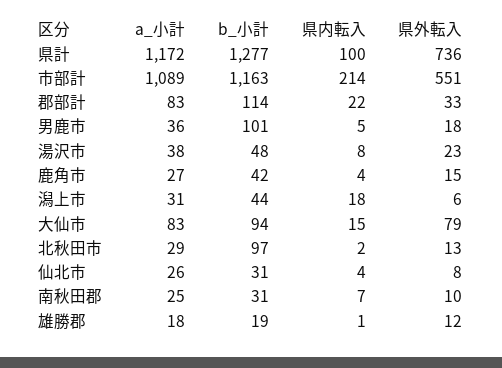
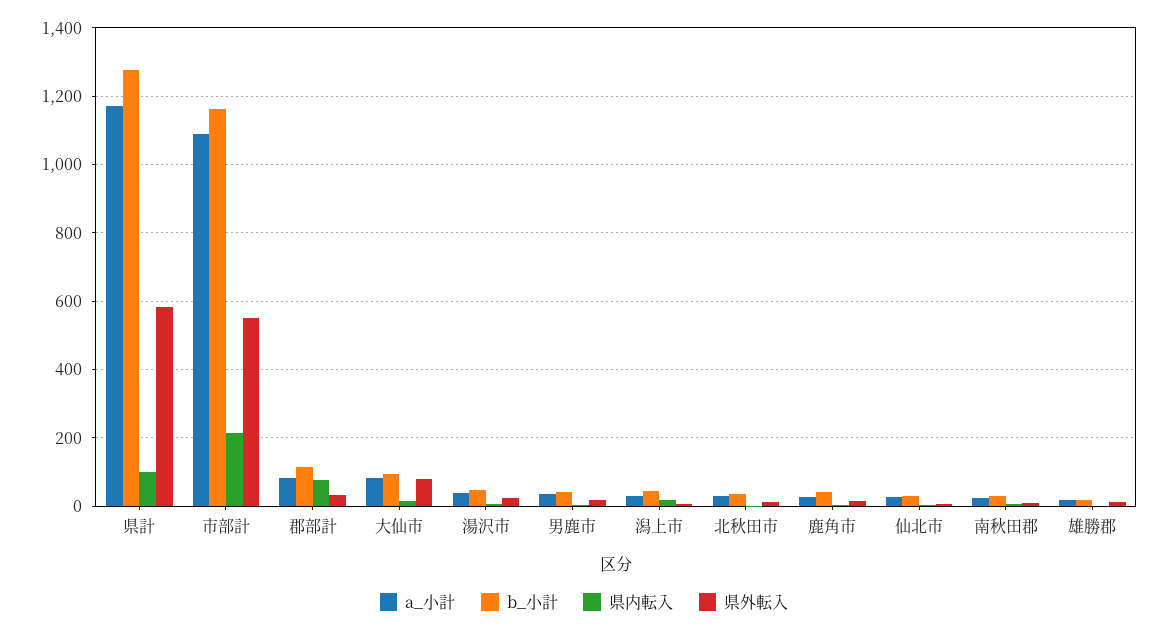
県外転入, 県計: 736 -> 580
県内転入, 郡部計: 22 -> 80
b_小計, 男鹿市: 101 -> 40
b_小計, 北秋田市: 97 -> 40

